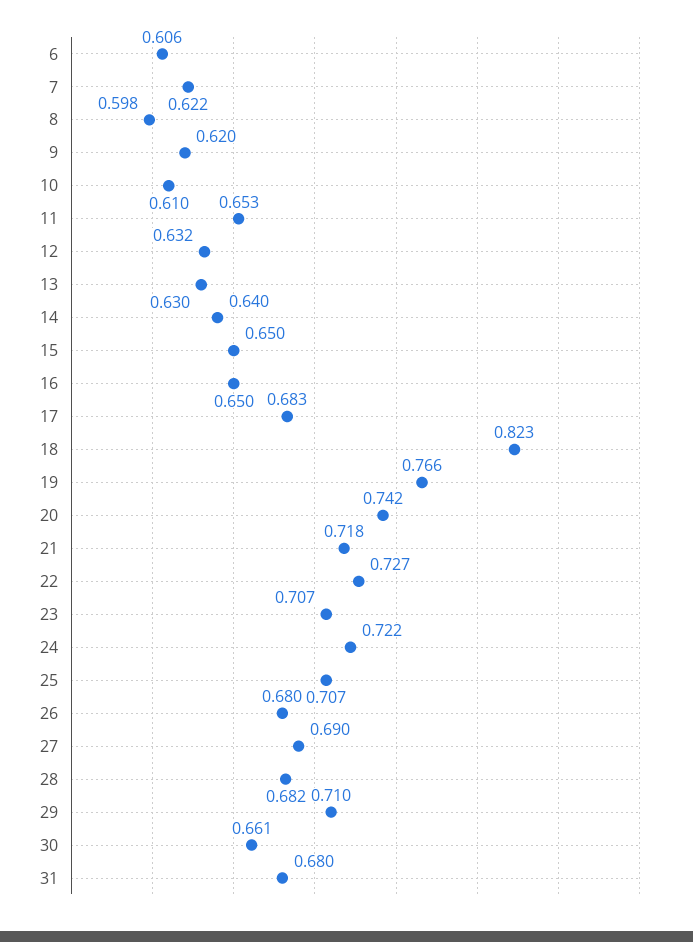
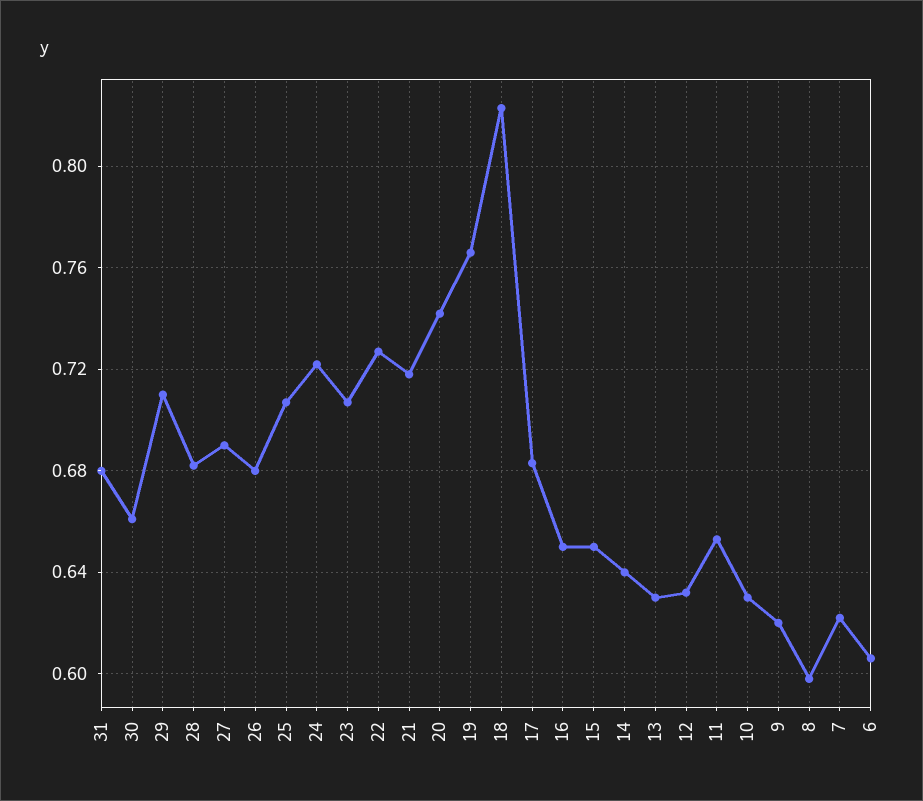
10: 0.61 -> 0.63

